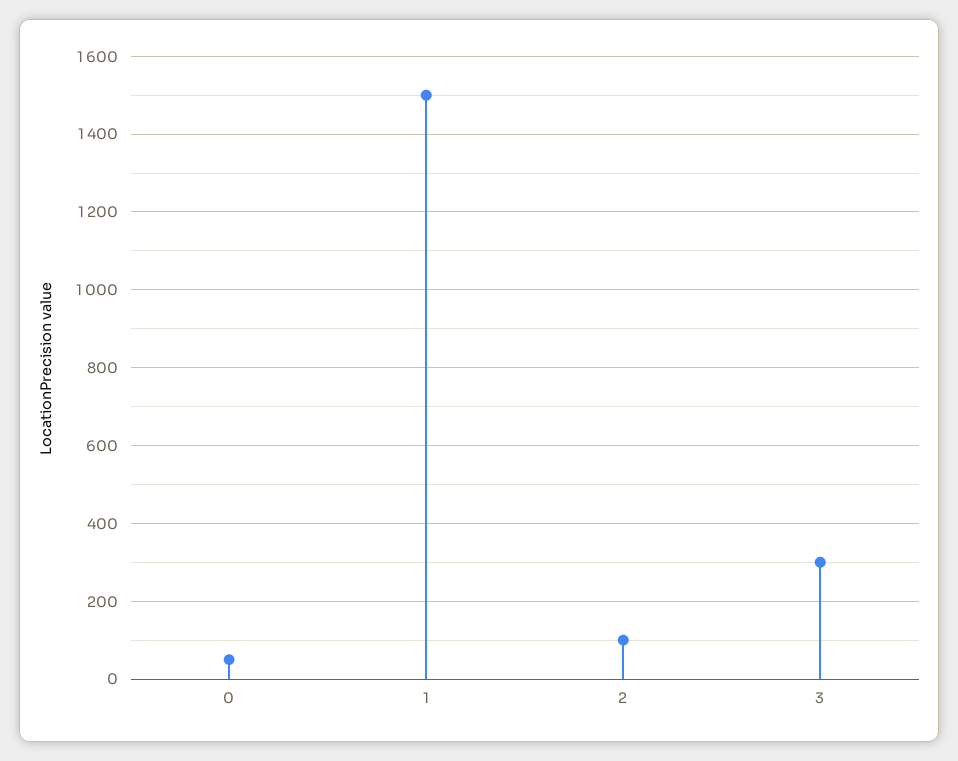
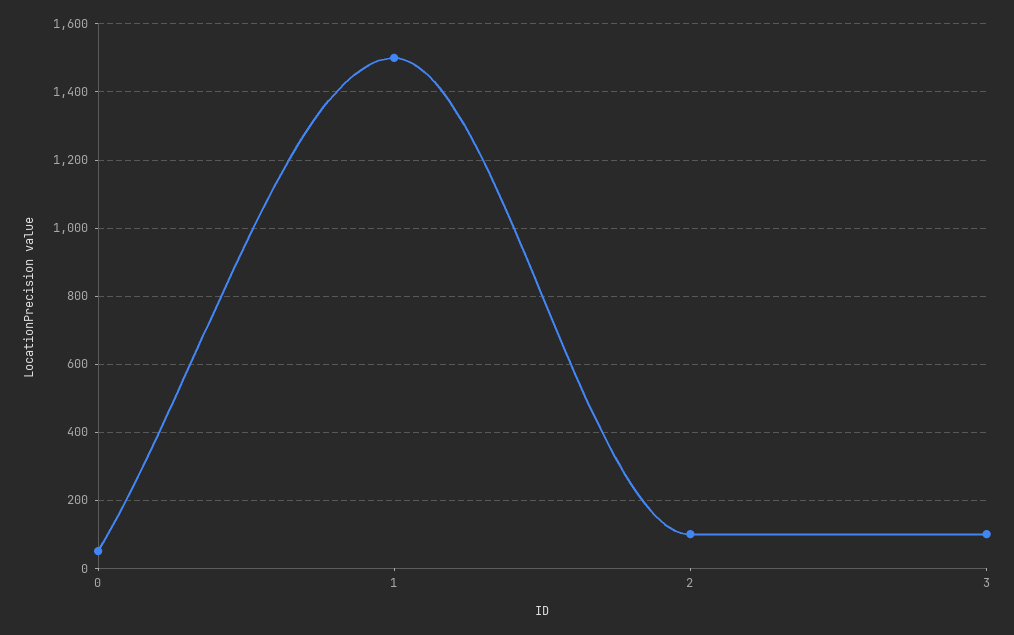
3: 300 -> 100

